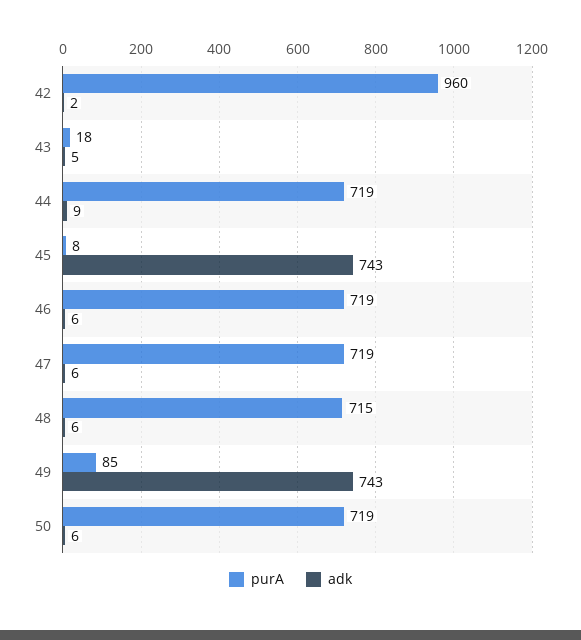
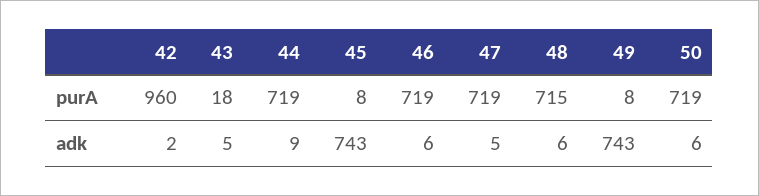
adk, 47: 6 -> 5
purA, 49: 85 -> 8

